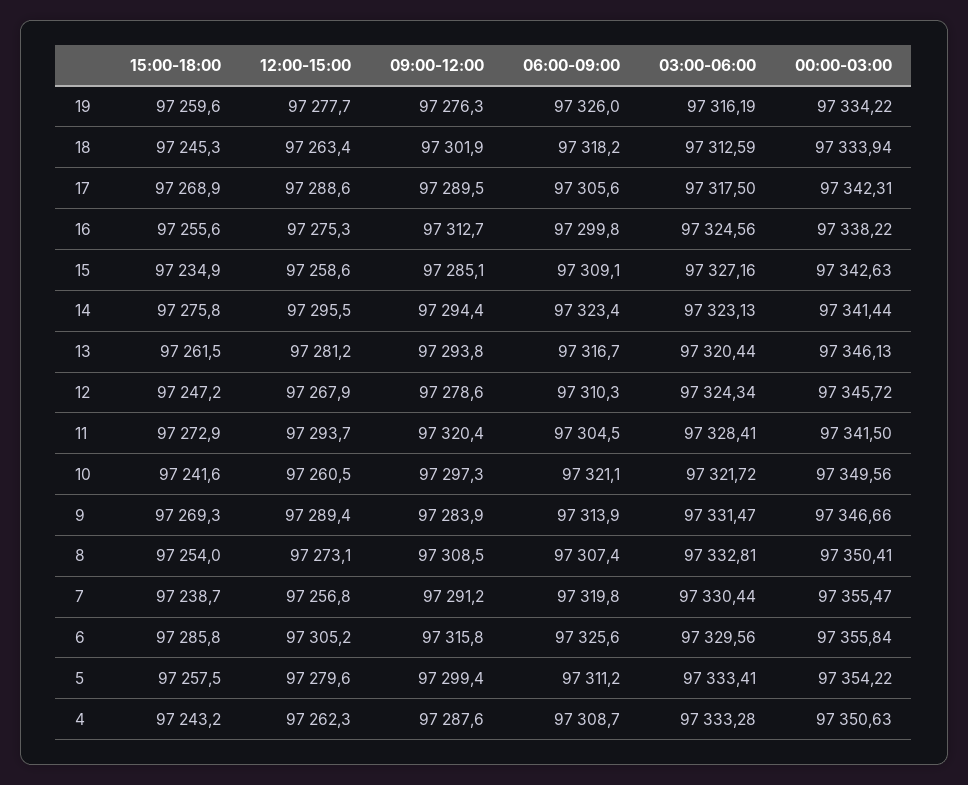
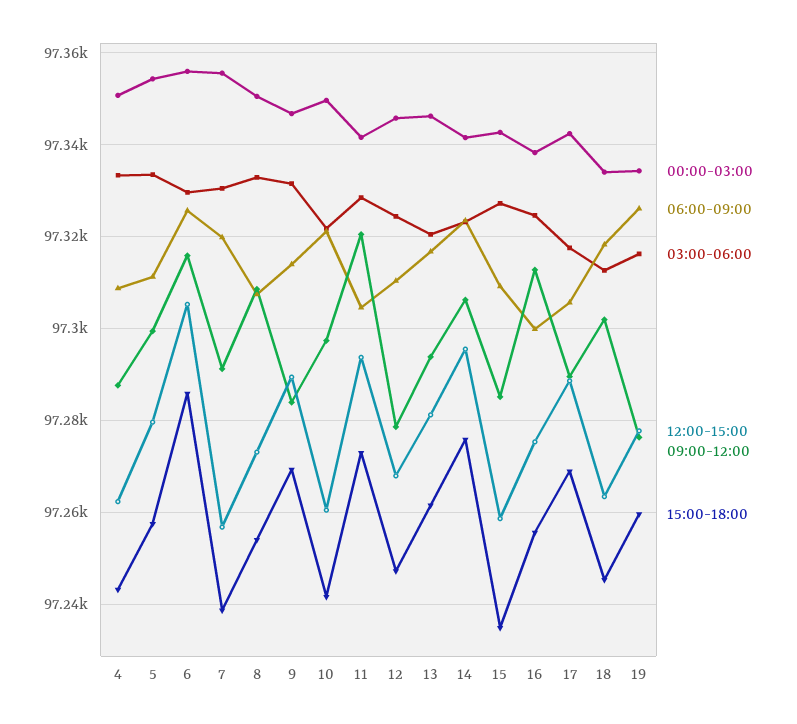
09:00-12:00, 14: 97294.4 -> 97306

